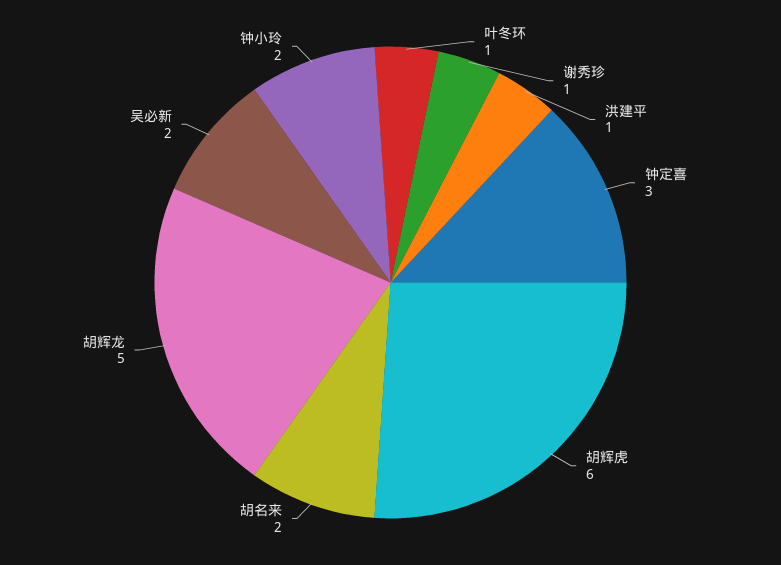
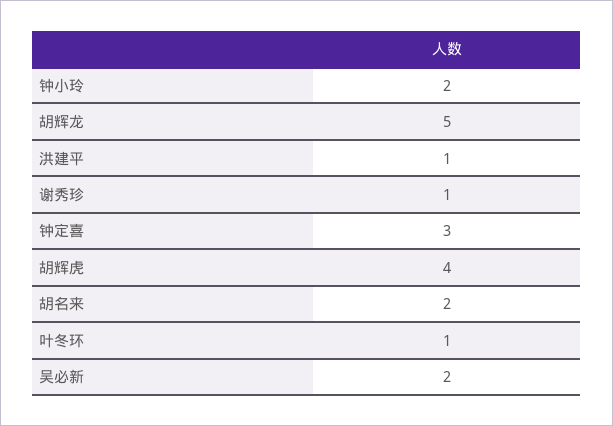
胡辉虎: 6 -> 4

